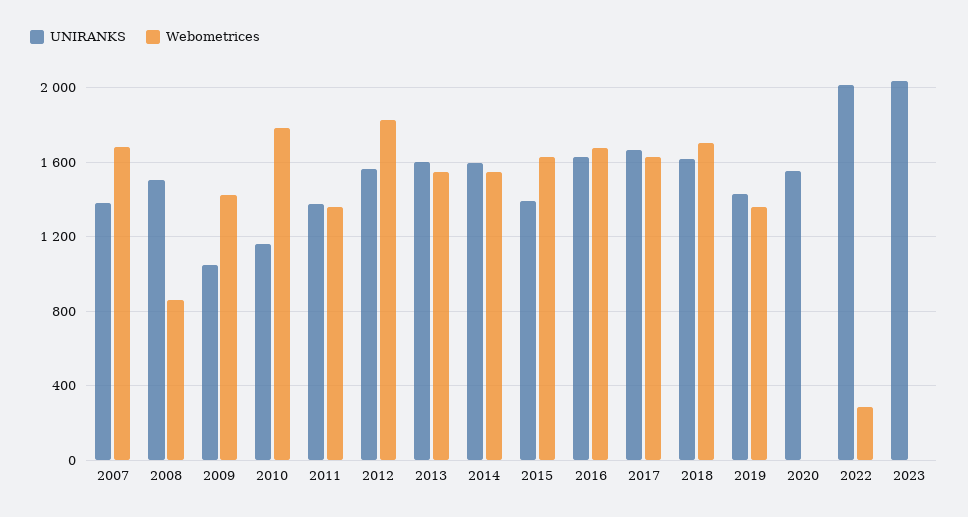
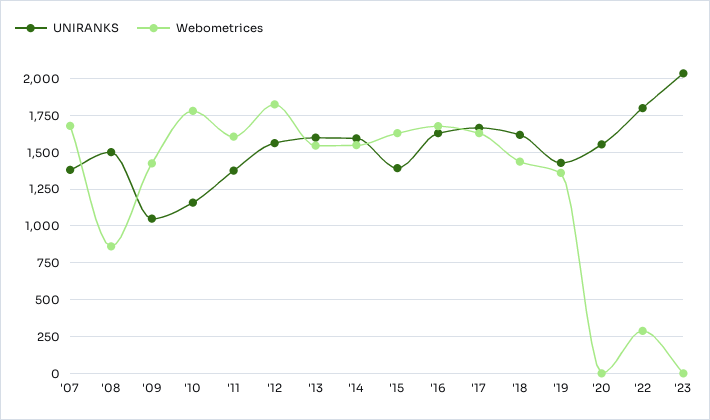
Webometrices, 2011: 1350 -> 1600
Webometrices, 2018: 1700 -> 1450
UNIRANKS, 2022: 2000 -> 1800

